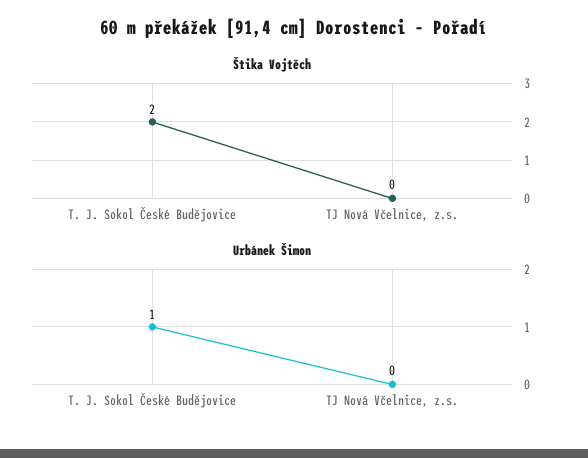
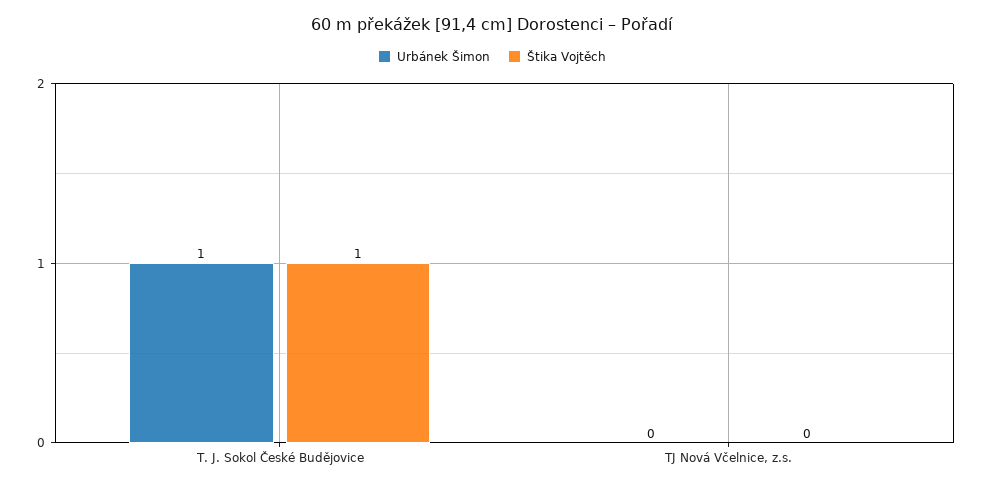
Štika Vojtěch, T. J. Sokol České Budějovice: 2 -> 1

